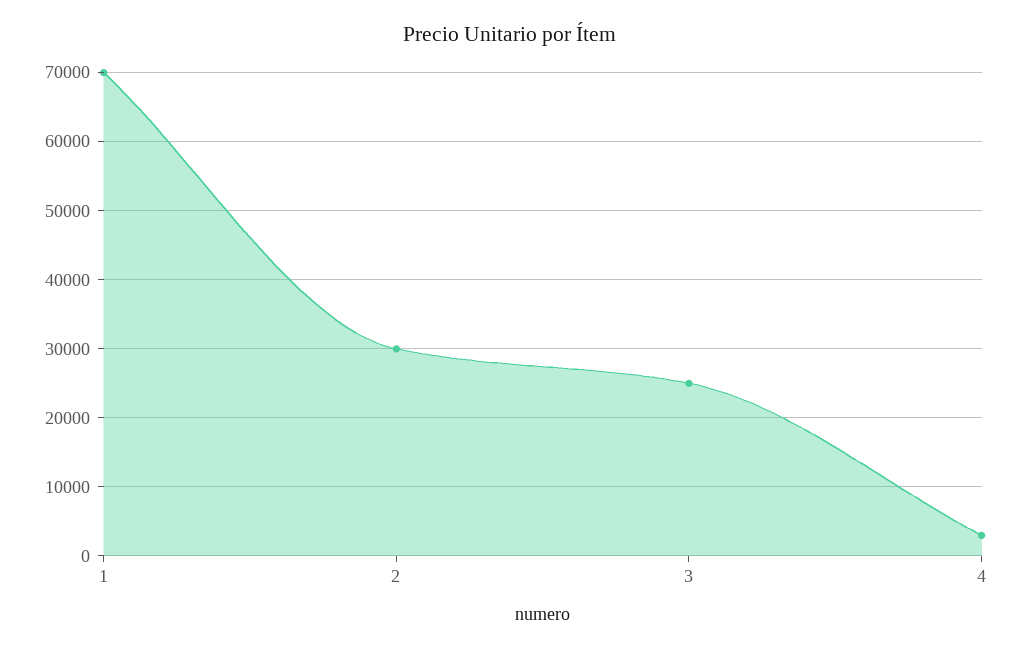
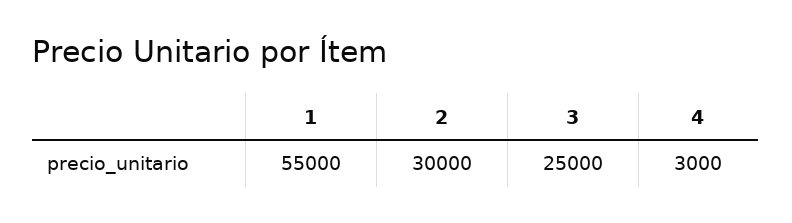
1: 70000 -> 55000

